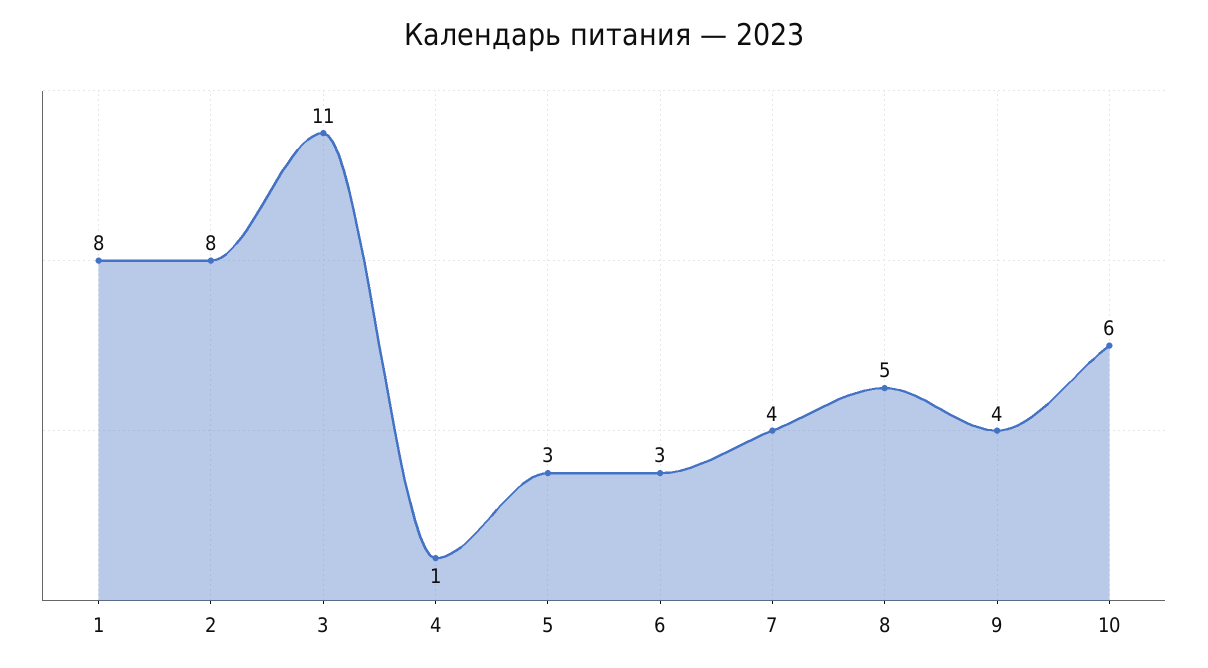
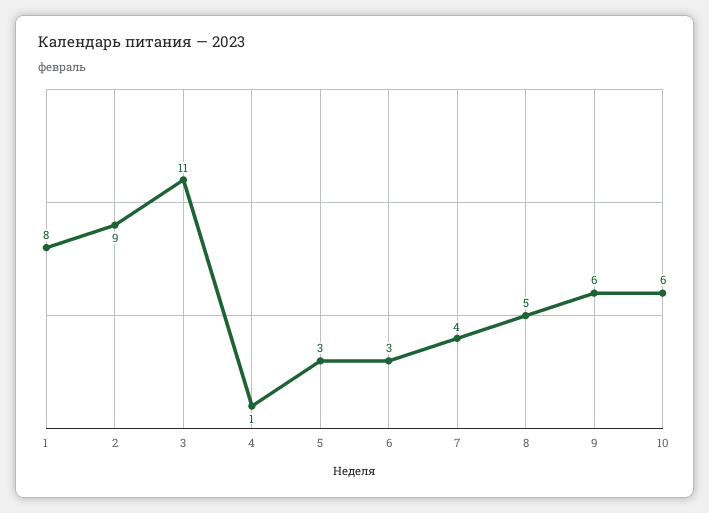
2: 8 -> 9
9: 4 -> 6

